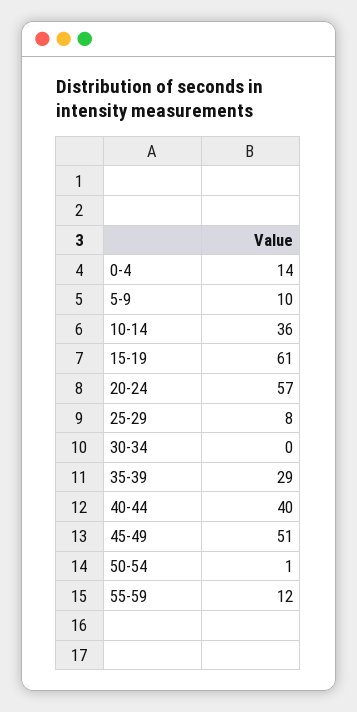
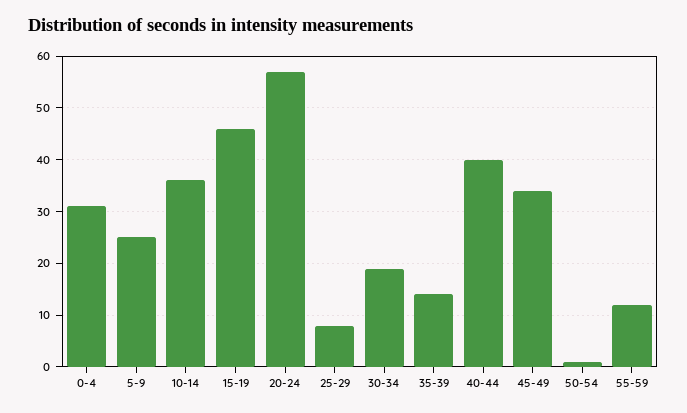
0-4: 14 -> 30
5-9: 10 -> 25
15-19: 61 -> 45
30-34: 0 -> 20
35-39: 29 -> 15
45-49: 51 -> 35

